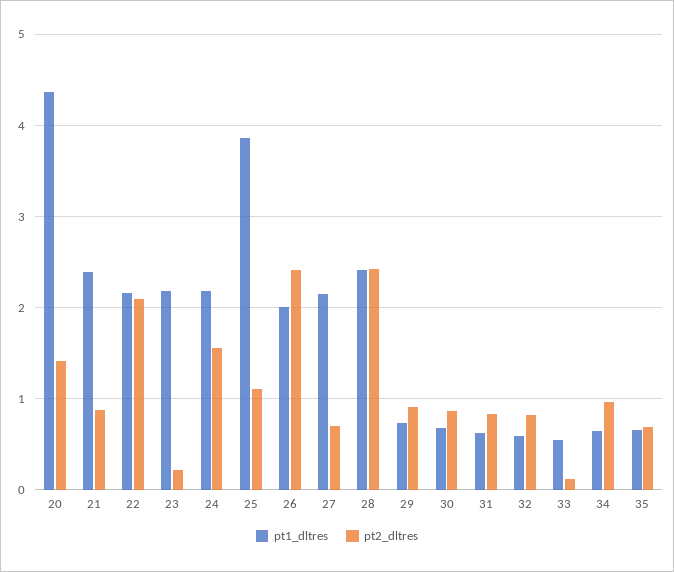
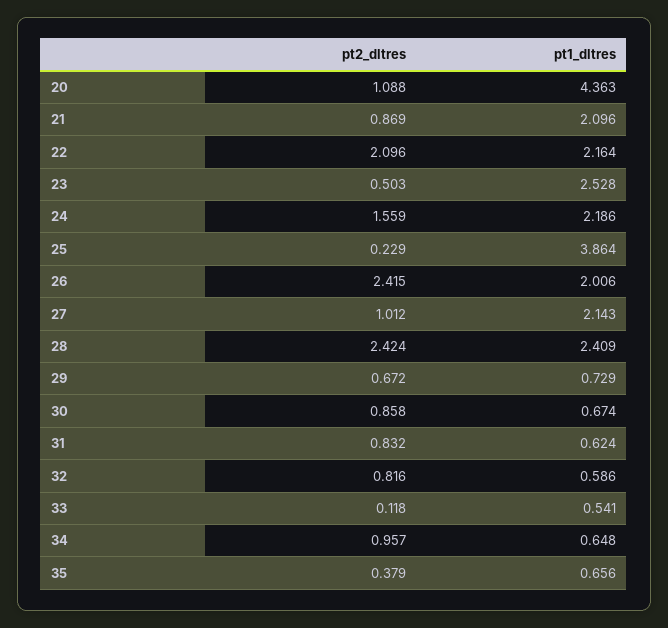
pt2_dltres, 20: 1.4 -> 1.088
pt1_dltres, 21: 2.4 -> 2.096
pt1_dltres, 23: 2.2 -> 2.528
pt2_dltres, 23: 0.2 -> 0.503
pt2_dltres, 25: 1.1 -> 0.229
pt2_dltres, 27: 0.7 -> 1.012
pt2_dltres, 29: 0.9 -> 0.672
pt2_dltres, 35: 0.7 -> 0.379

